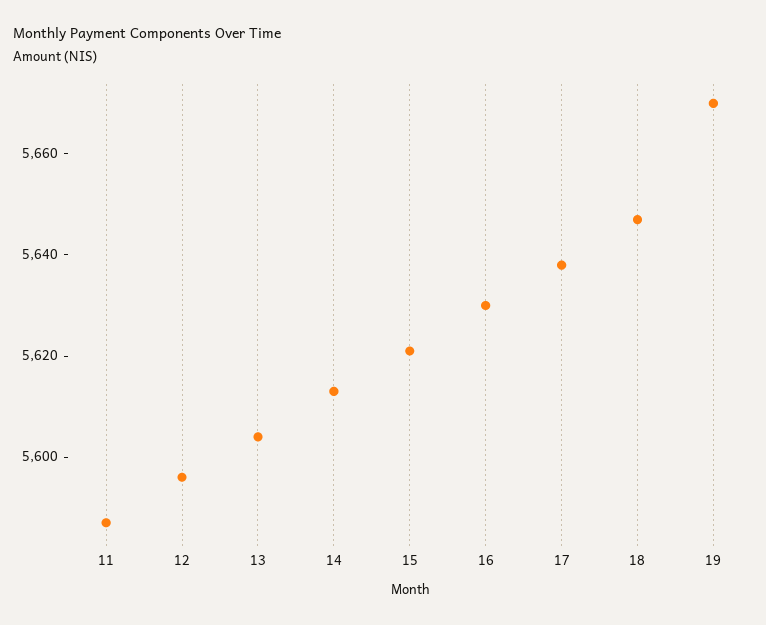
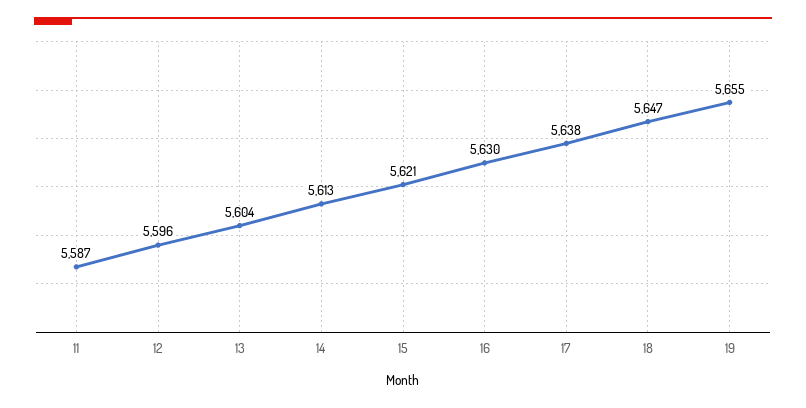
19: 5670 -> 5655

